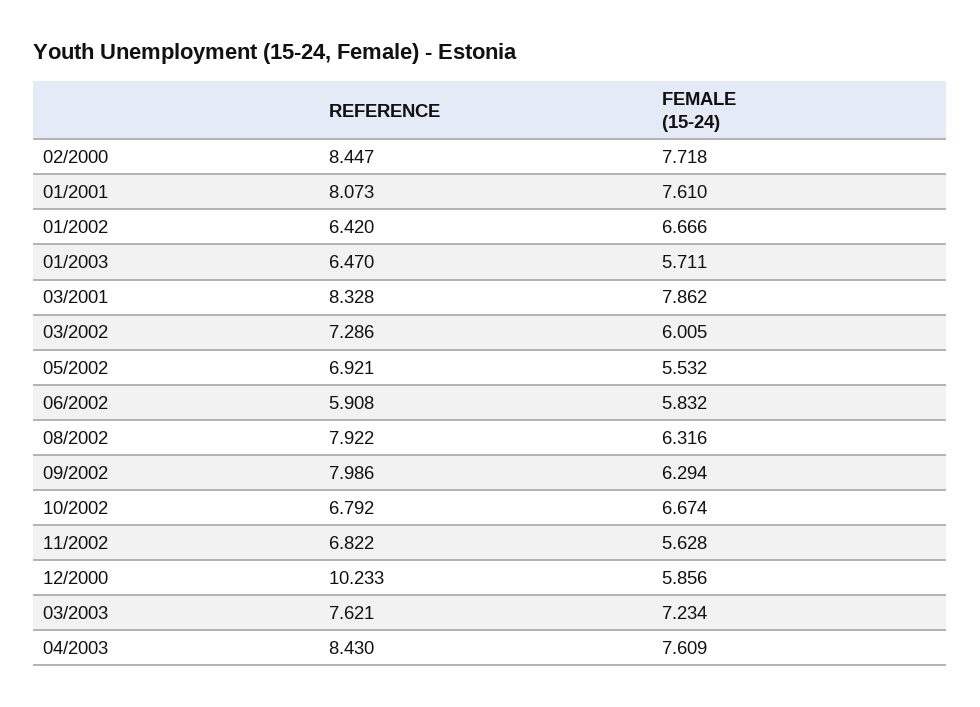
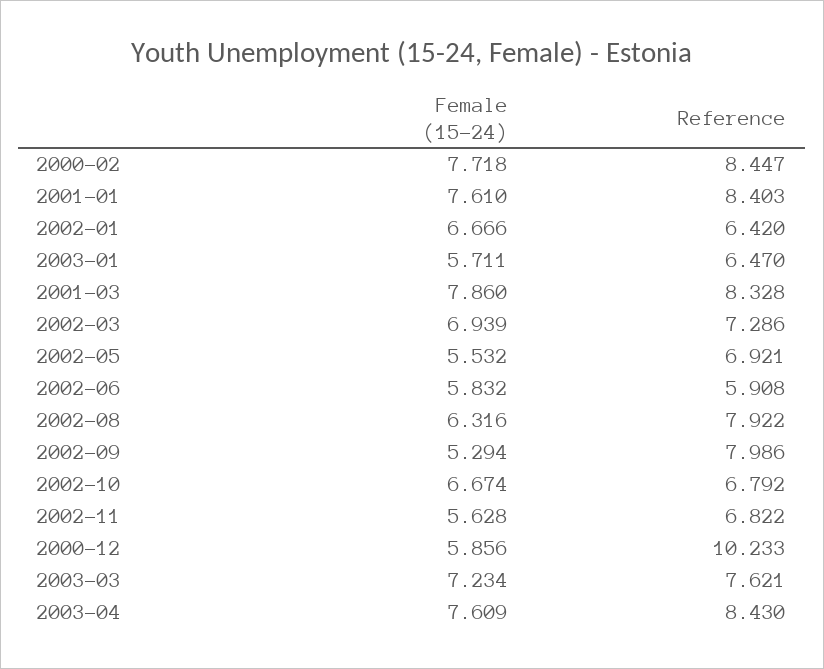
REFERENCE, 01/2001: 8.073 -> 8.403
FEMALE (15-24), 03/2001: 7.862 -> 7.86
FEMALE (15-24), 03/2002: 6.005 -> 6.939
FEMALE (15-24), 09/2002: 6.294 -> 5.294

